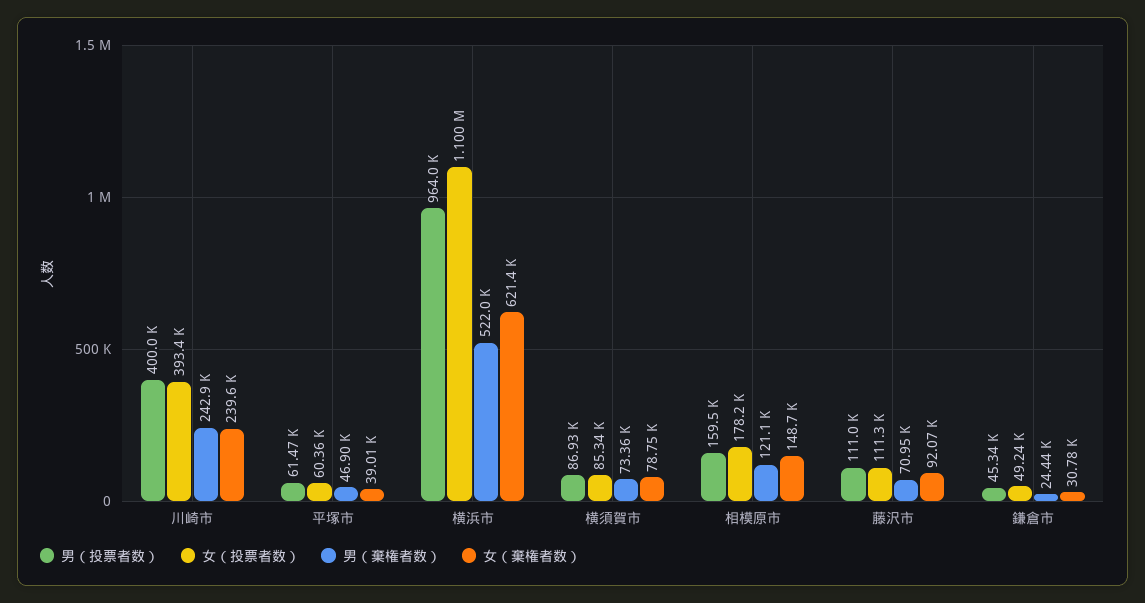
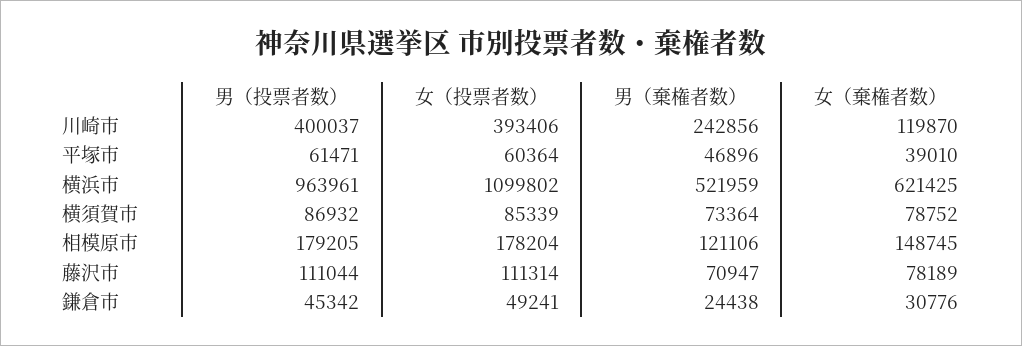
女（棄権者数）, 川崎市: 239600 -> 119870
男（投票者数）, 相模原市: 159500 -> 179205
女（棄権者数）, 藤沢市: 92070 -> 78189

